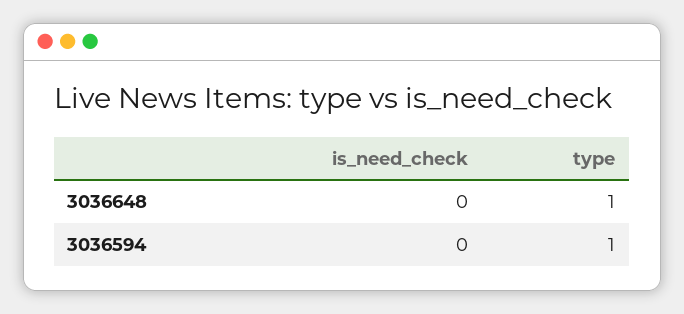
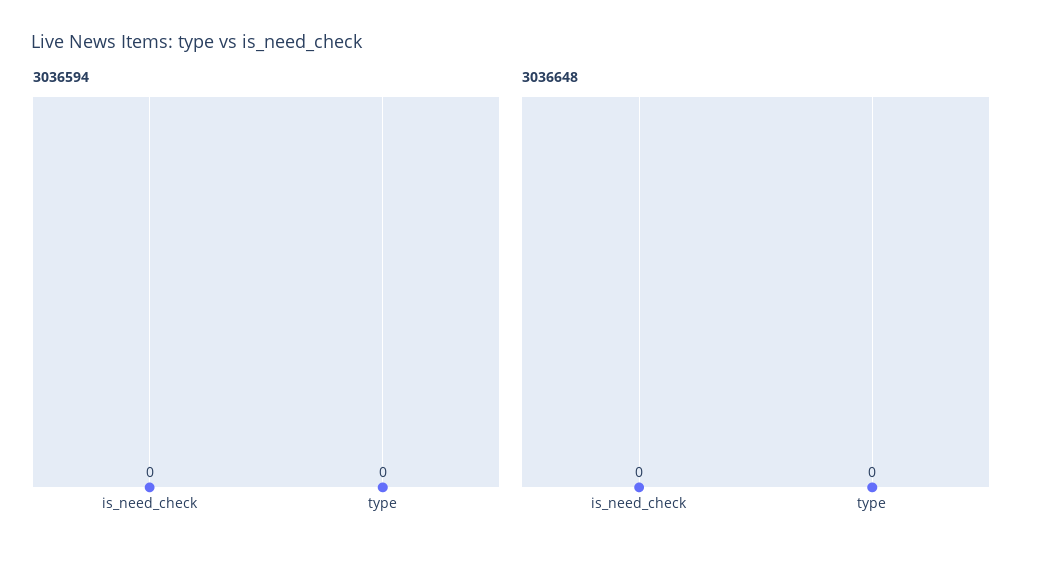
3036648, type: 1 -> 0
3036594, type: 1 -> 0

